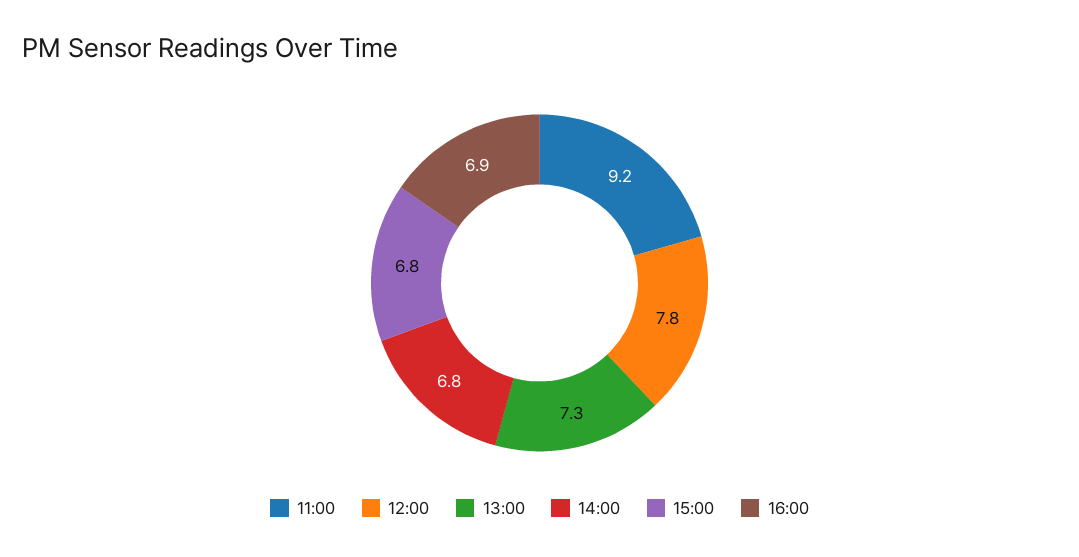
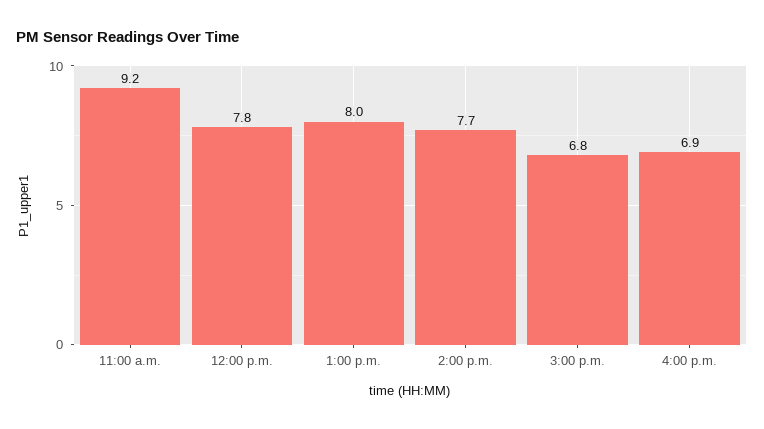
13:00: 7.3 -> 8
14:00: 6.8 -> 7.7

